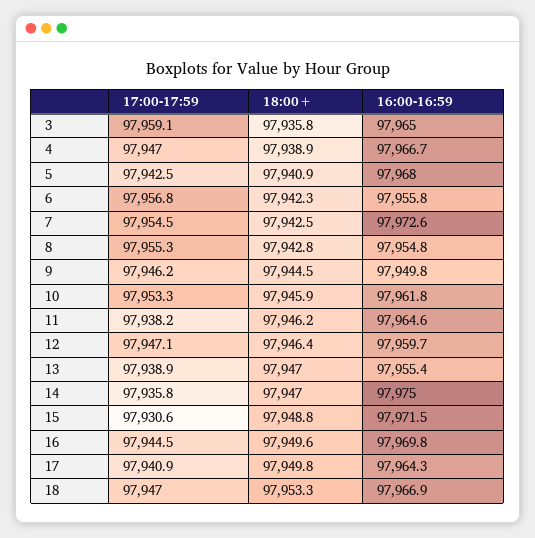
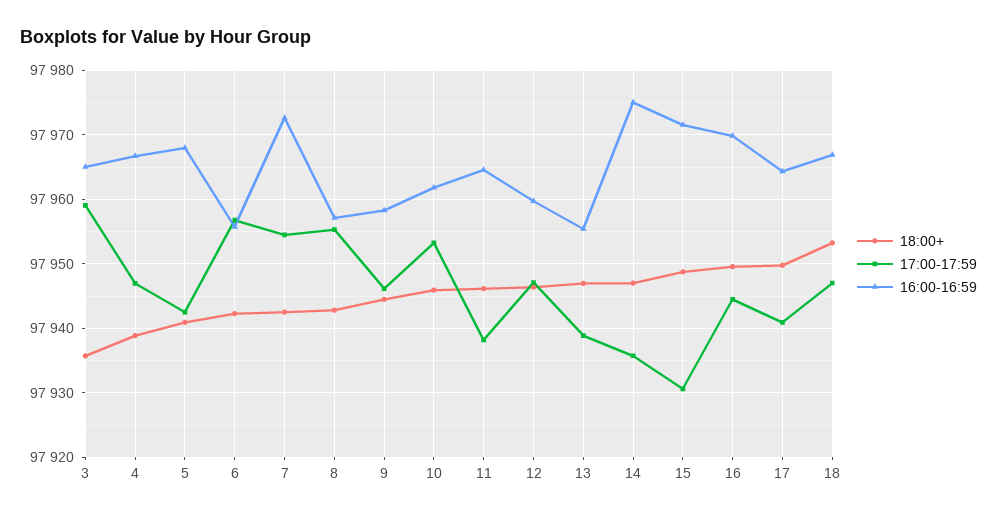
16:00-16:59, 8: 97954.8 -> 97957
16:00-16:59, 9: 97949.8 -> 97958

